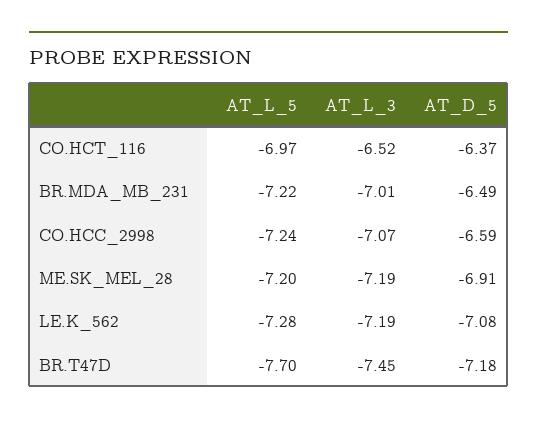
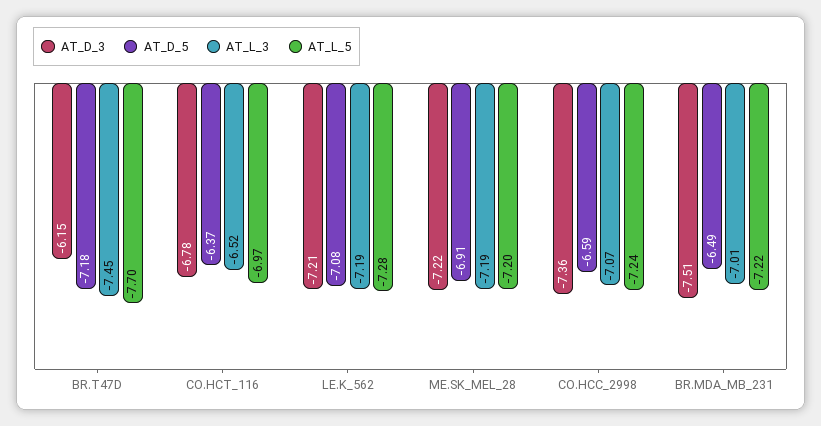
AT_D_3, BR.T47D: none -> -6.15
AT_D_3, CO.HCT_116: none -> -6.78
AT_D_3, LE.K_562: none -> -7.21
AT_D_3, ME.SK_MEL_28: none -> -7.22
AT_D_3, CO.HCC_2998: none -> -7.36
AT_D_3, BR.MDA_MB_231: none -> -7.51

